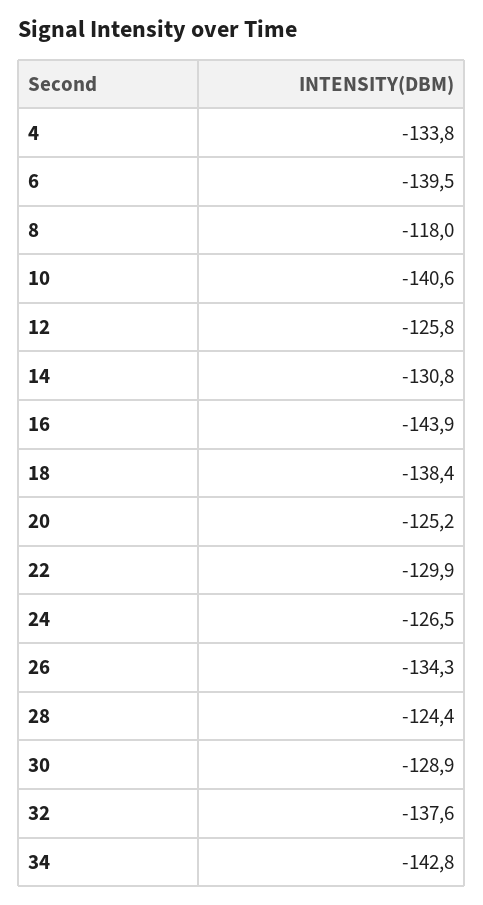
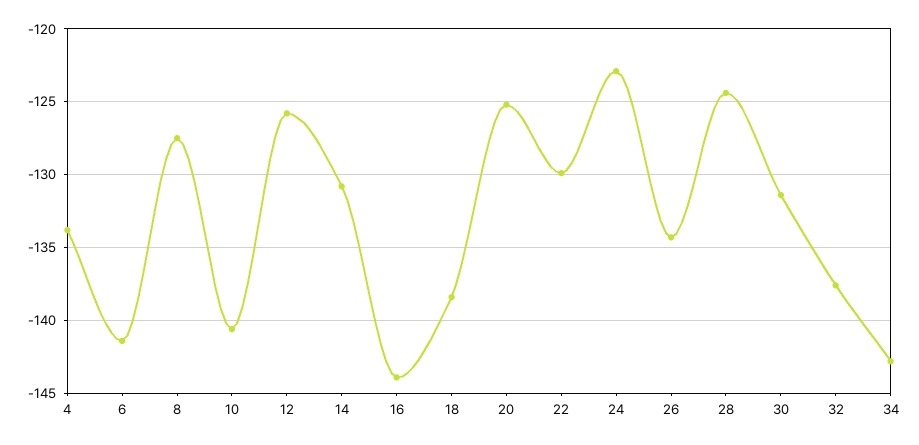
6: -139.5 -> -141.5
8: -118 -> -127.5
24: -126.5 -> -123
30: -128.9 -> -131.5

